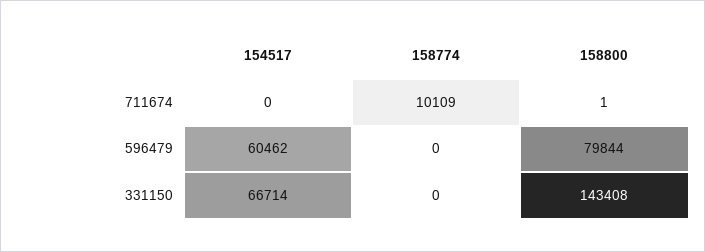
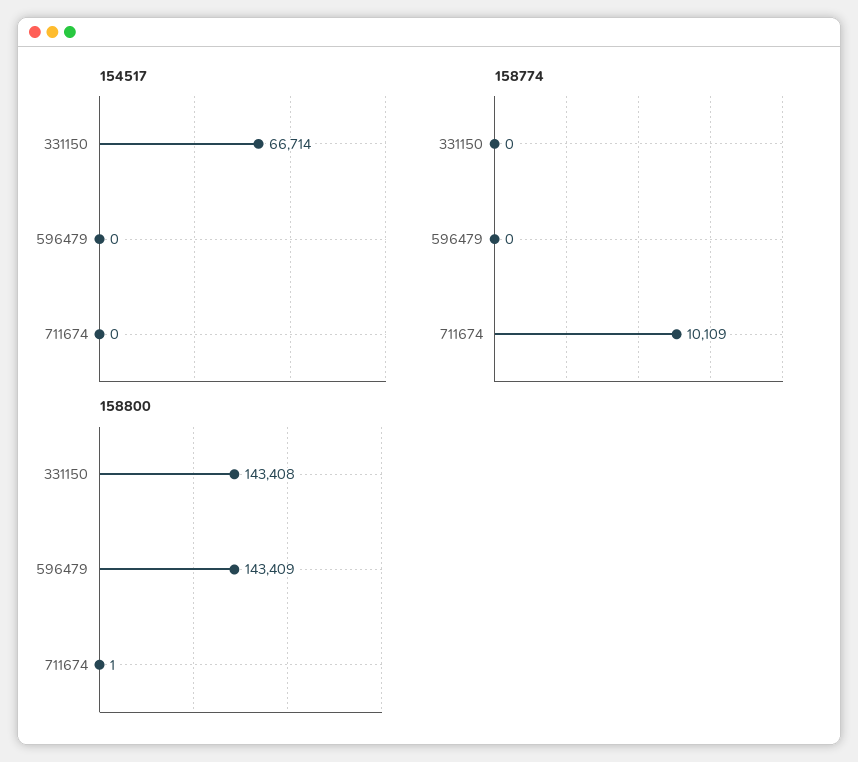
154517, 596479: 60462 -> 0
158800, 596479: 79844 -> 143409

